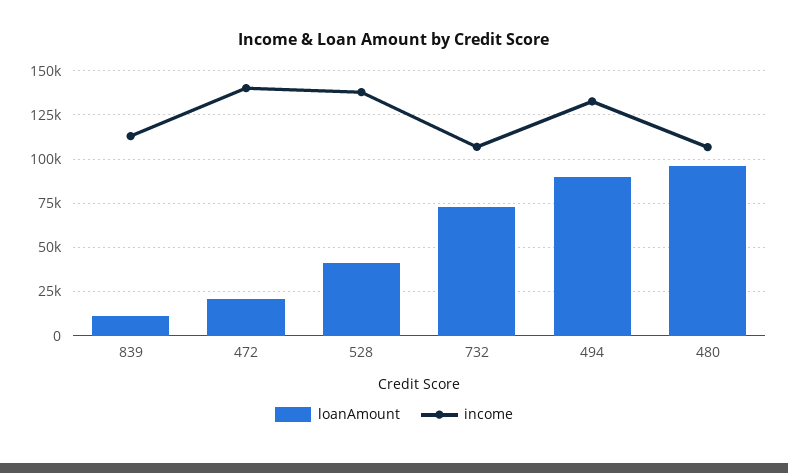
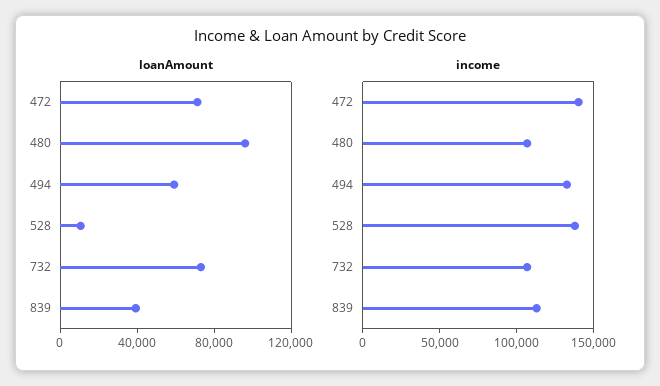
loanAmount, 839: 10000 -> 40000
loanAmount, 472: 20000 -> 70000
loanAmount, 528: 40000 -> 10000
loanAmount, 494: 90000 -> 60000

